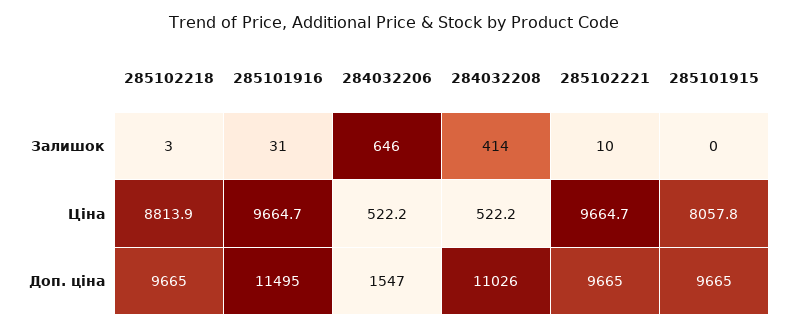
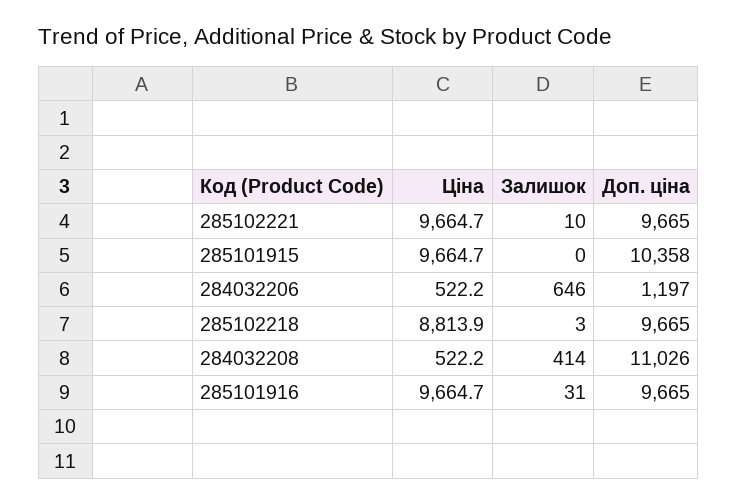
285101915, Ціна: 8057.8 -> 9664.7
285101916, Доп. ціна: 11495 -> 9665
284032206, Доп. ціна: 1547 -> 1197
285101915, Доп. ціна: 9665 -> 10358

